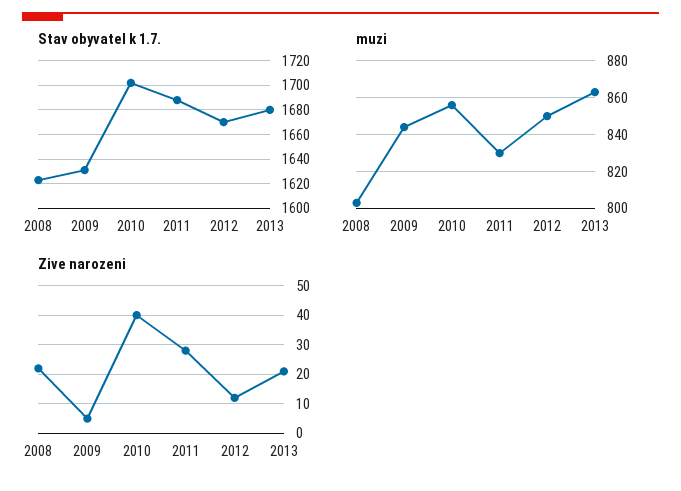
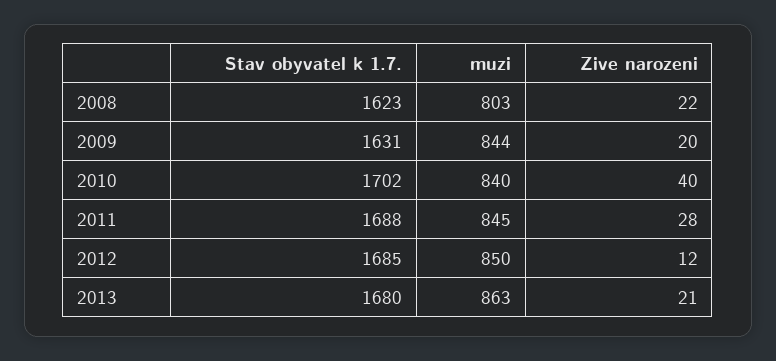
Stav obyvatel k 1.7., 2012: 1670 -> 1685
muzi, 2010: 855 -> 840
muzi, 2011: 830 -> 845
Zive narozeni, 2009: 5 -> 20

